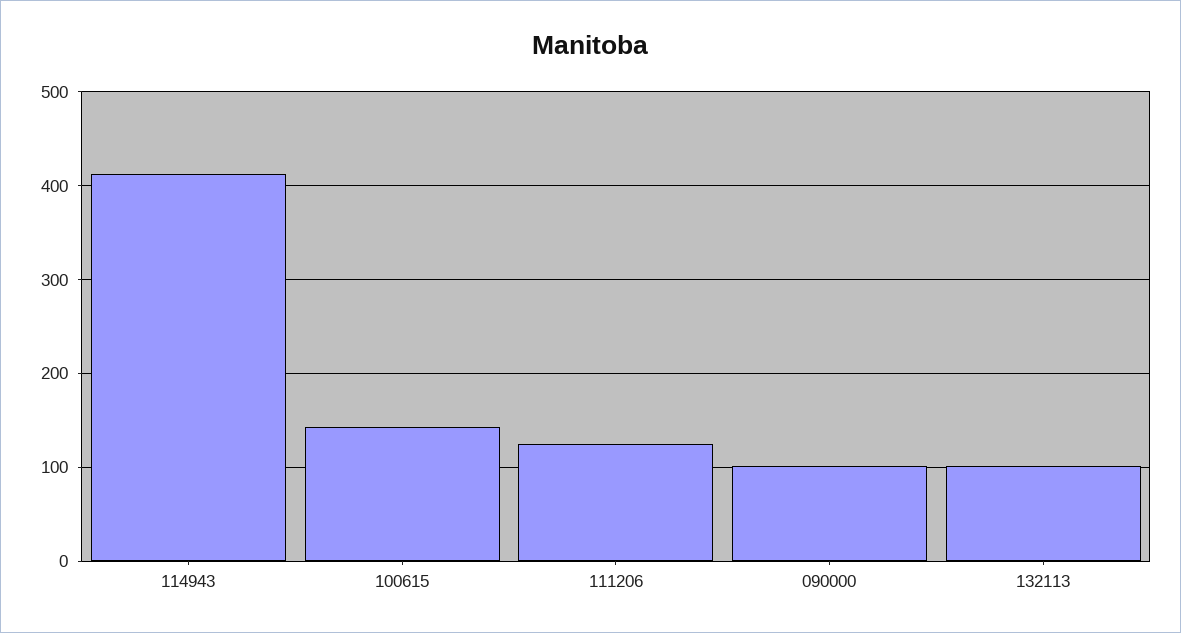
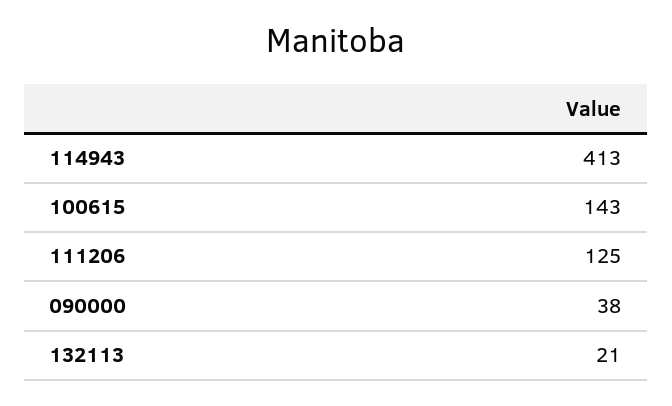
090000: 100 -> 38
132113: 100 -> 21

